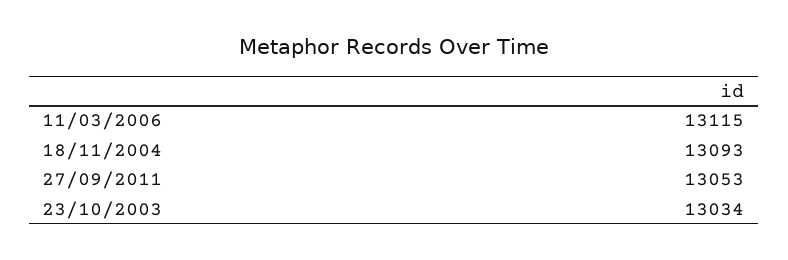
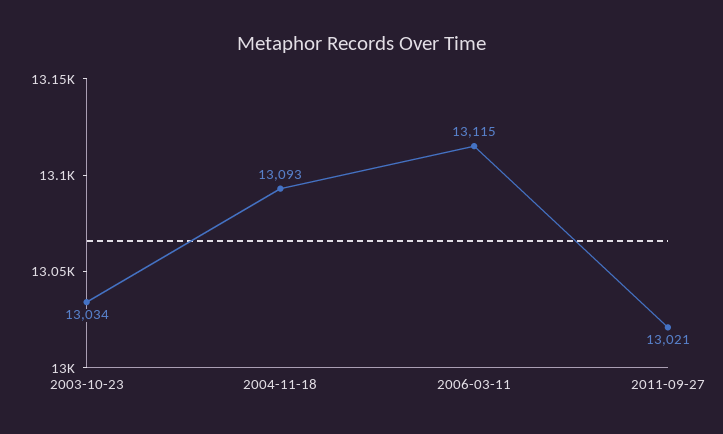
27/09/2011: 13053 -> 13021

